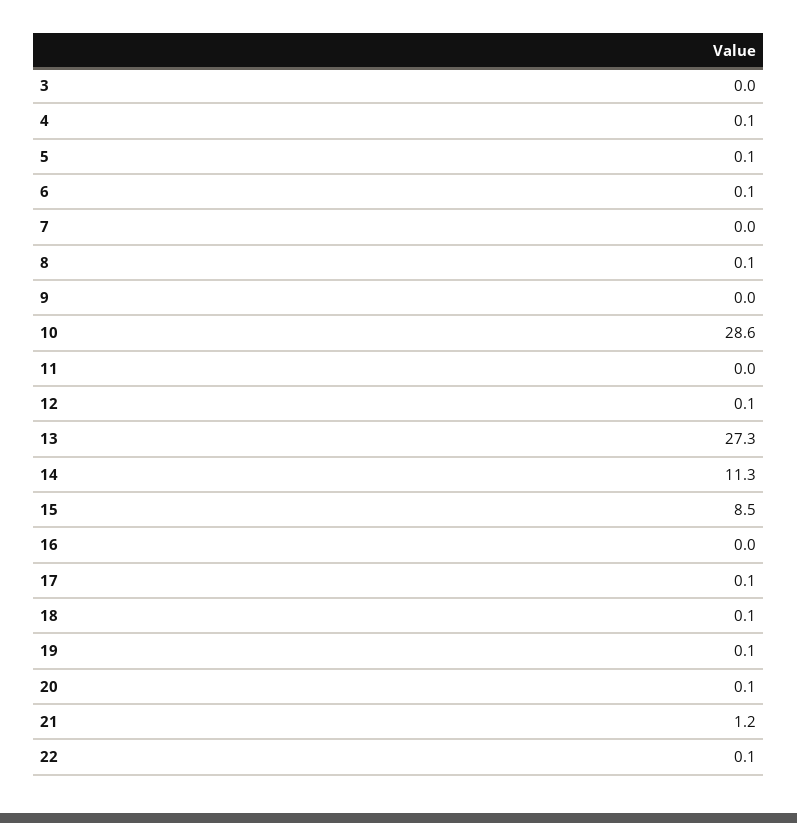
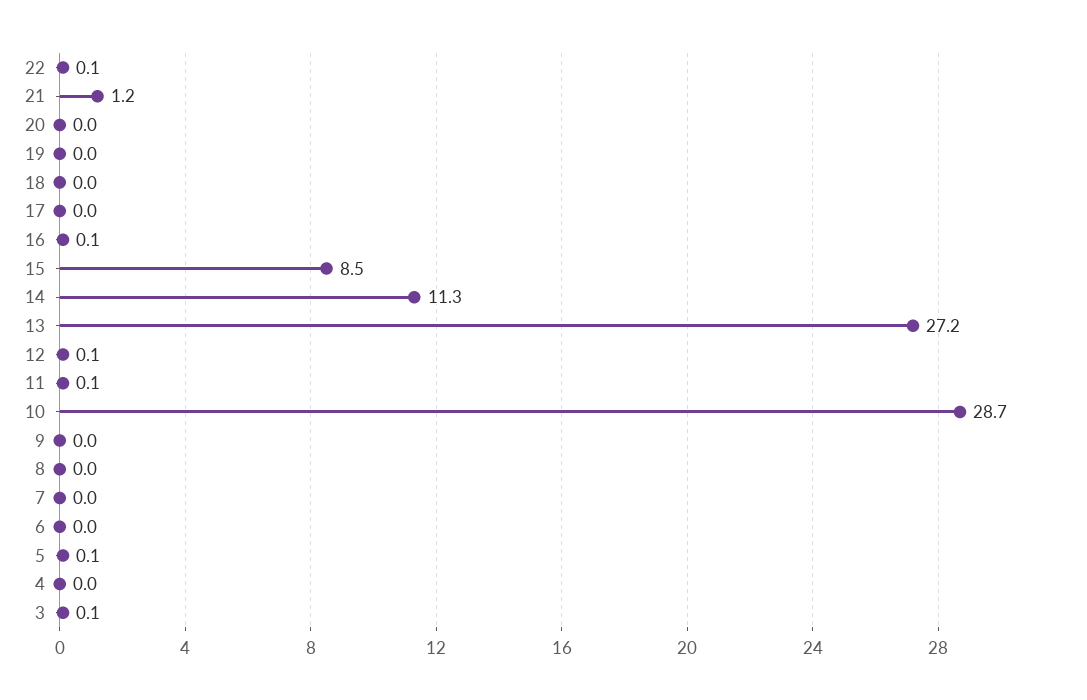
3: 0 -> 0.1
4: 0.1 -> 0
6: 0.1 -> 0
8: 0.1 -> 0
10: 28.6 -> 28.7
11: 0 -> 0.1
13: 27.3 -> 27.2
16: 0 -> 0.1
17: 0.1 -> 0
18: 0.1 -> 0
19: 0.1 -> 0
20: 0.1 -> 0

